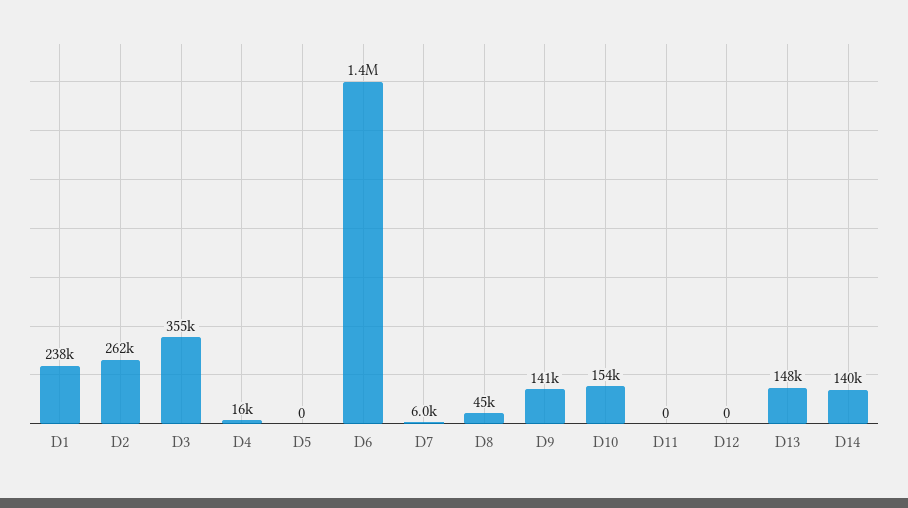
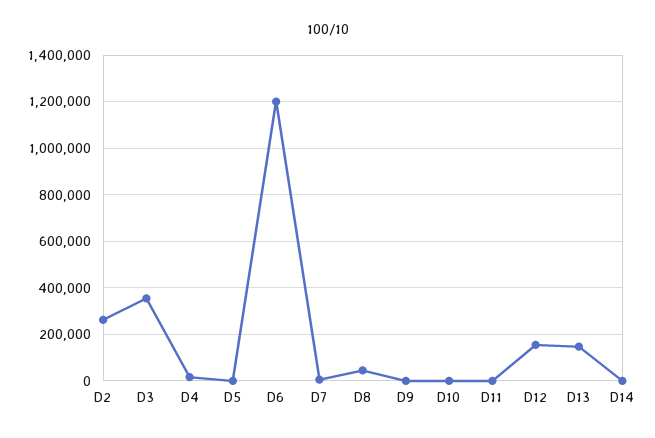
D1: 238000 -> none
D6: 1400000 -> 1200000
D9: 141000 -> 0
D10: 154000 -> 0
D12: 0 -> 150000
D14: 140000 -> 0

